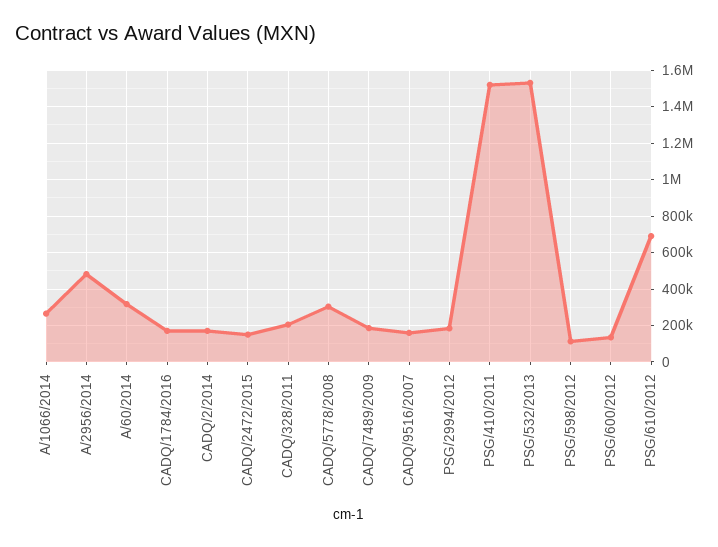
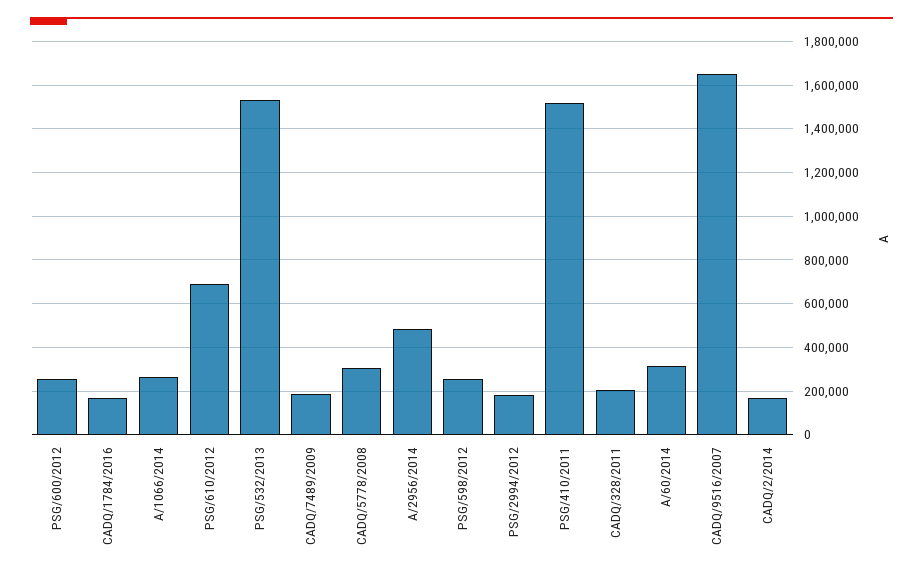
CADQ/2472/2015: 150000 -> none
CADQ/9516/2007: 150000 -> 1650000
PSG/598/2012: 100000 -> 250000
PSG/600/2012: 150000 -> 250000

